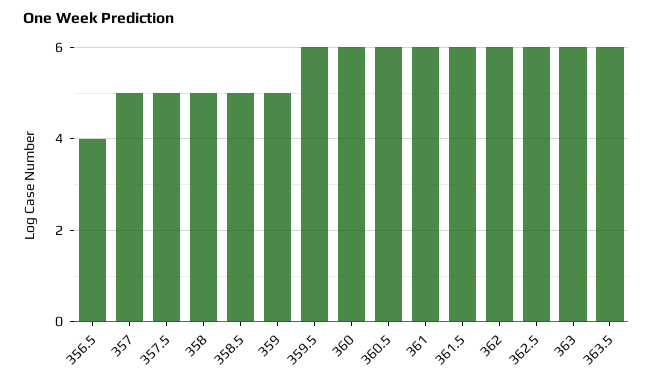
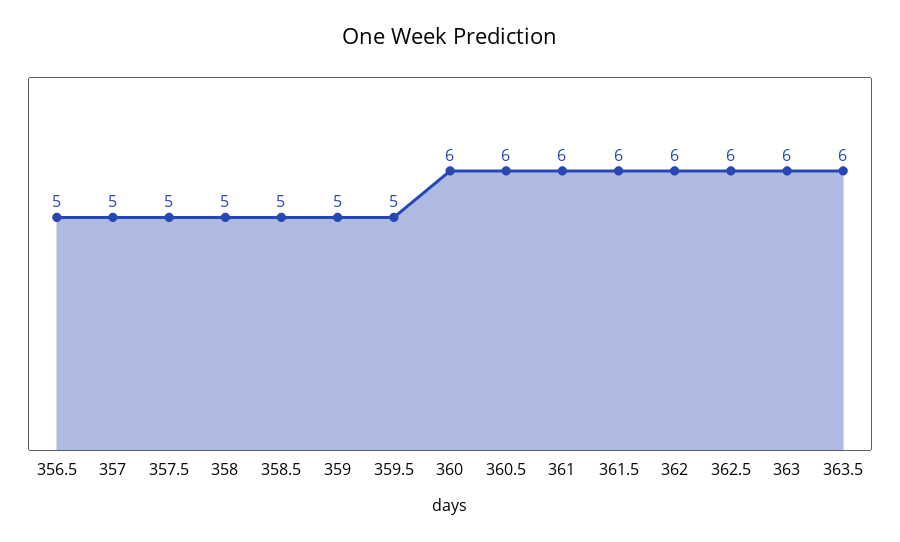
356.5: 4 -> 5
359.5: 6 -> 5

